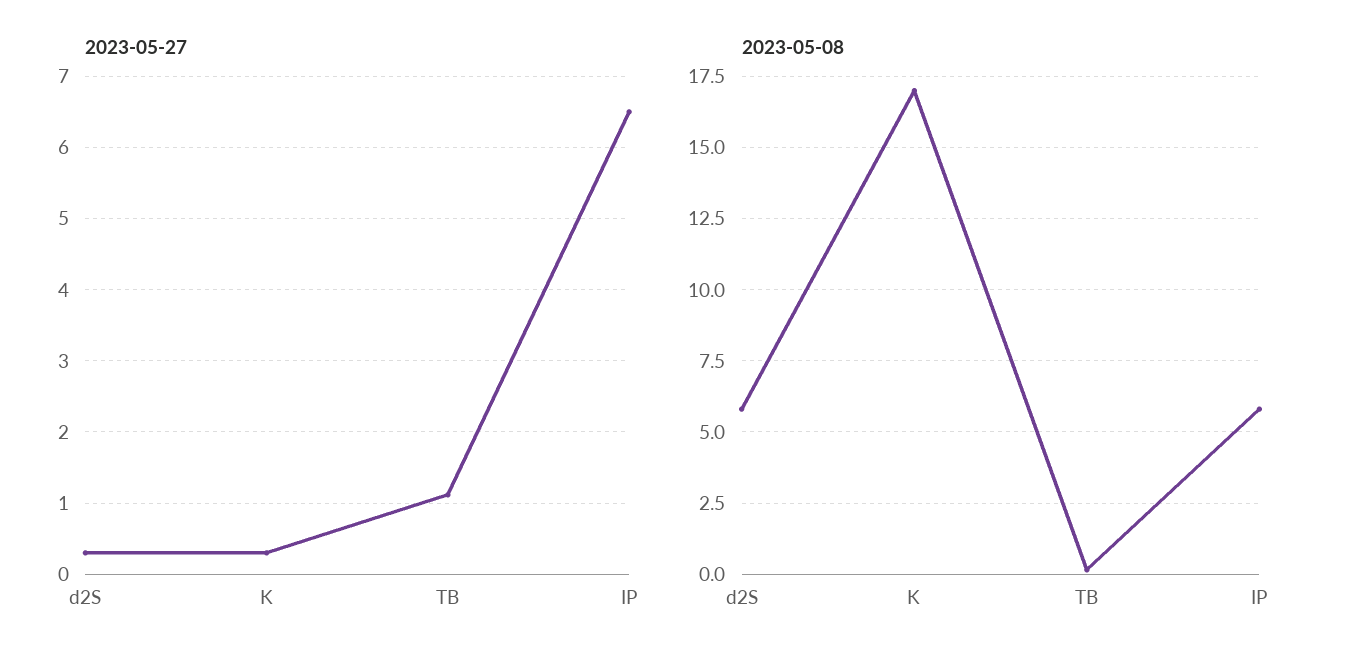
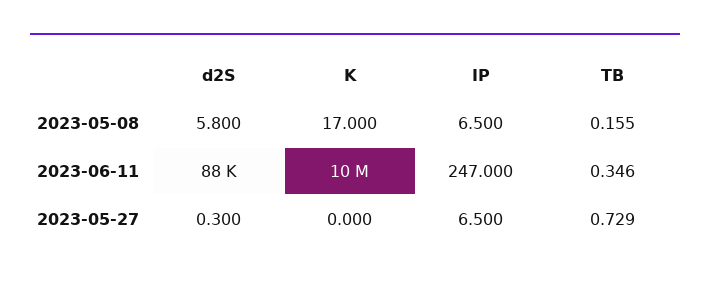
2023-05-27, K: 0.3 -> 0
2023-05-27, TB: 1.1 -> 0.729
2023-05-08, IP: 5.75 -> 6.5
2023-06-11, d2S: none -> 88000
2023-06-11, K: none -> 10000000
2023-06-11, IP: none -> 247
2023-06-11, TB: none -> 0.346

